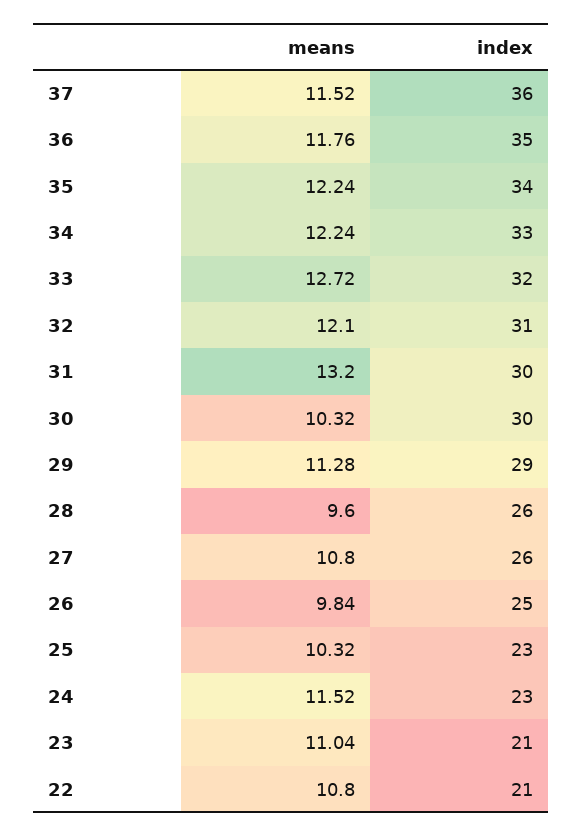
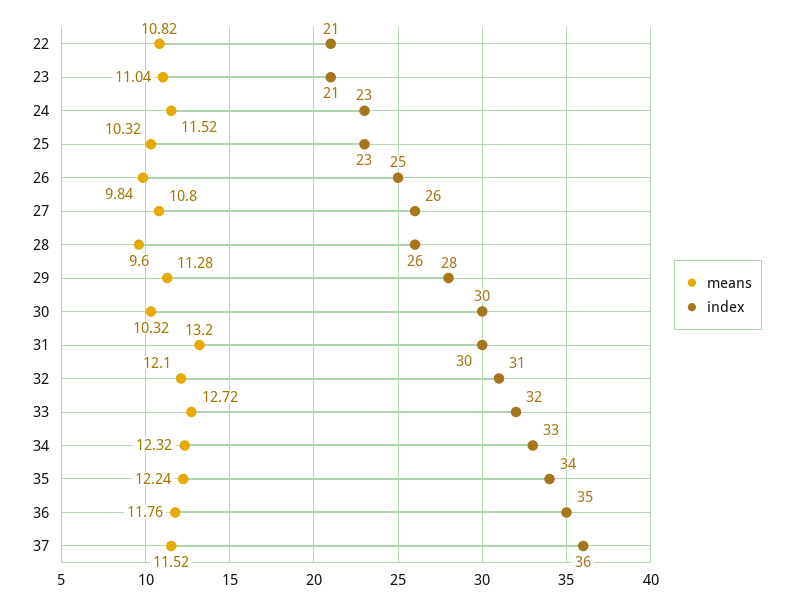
means, 34: 12.24 -> 12.32
index, 29: 29 -> 28
means, 22: 10.8 -> 10.82

